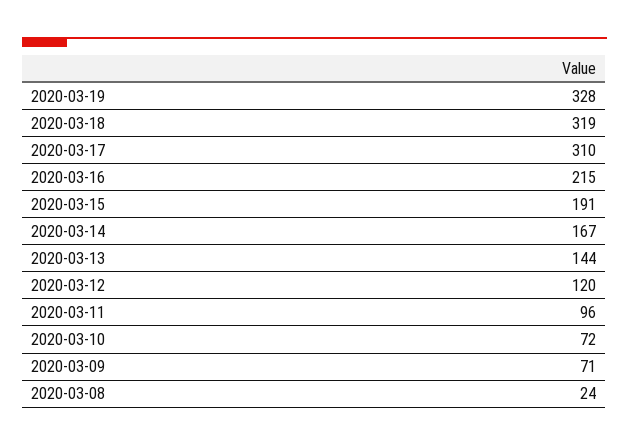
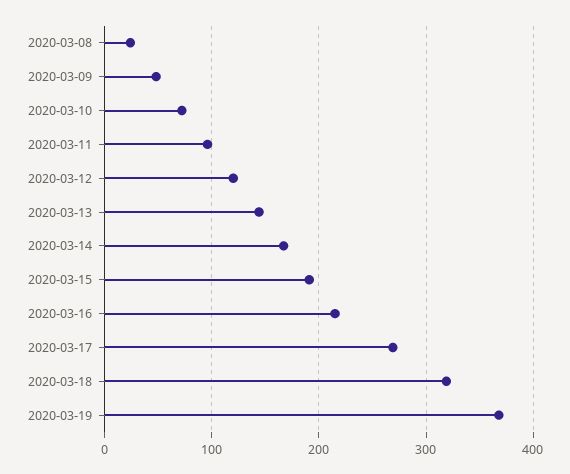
2020-03-19: 328 -> 370
2020-03-17: 310 -> 270
2020-03-09: 71 -> 50

